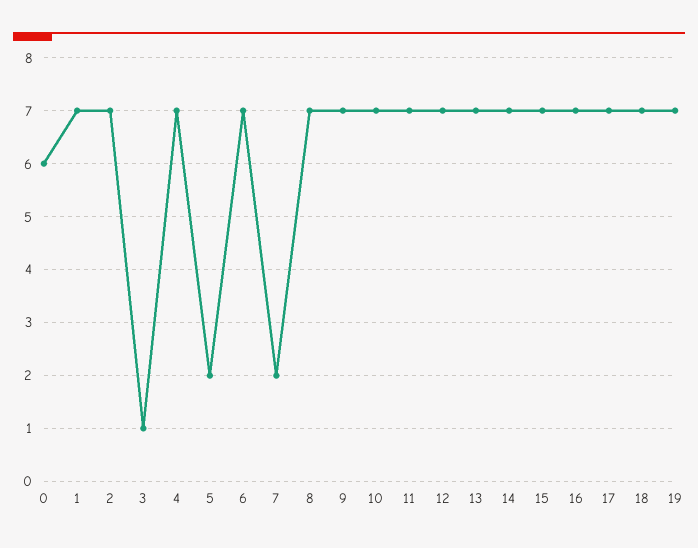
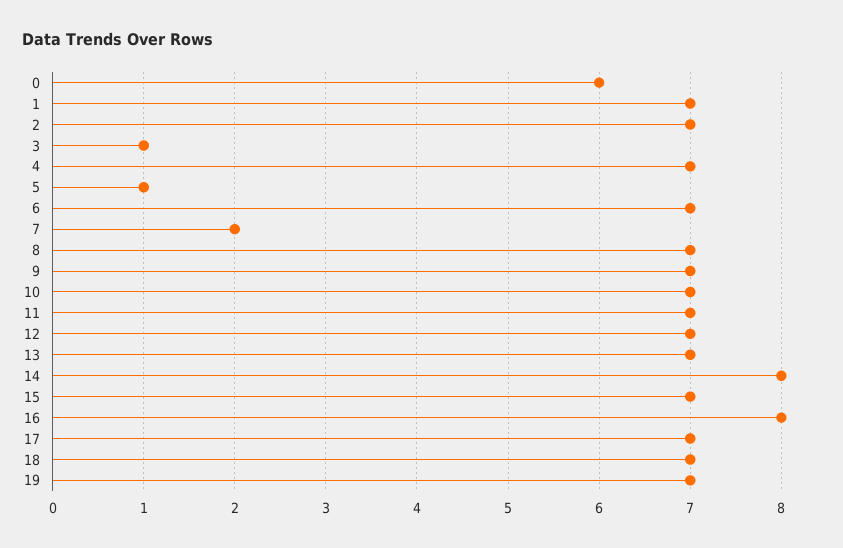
5: 2 -> 1
14: 7 -> 8
16: 7 -> 8

